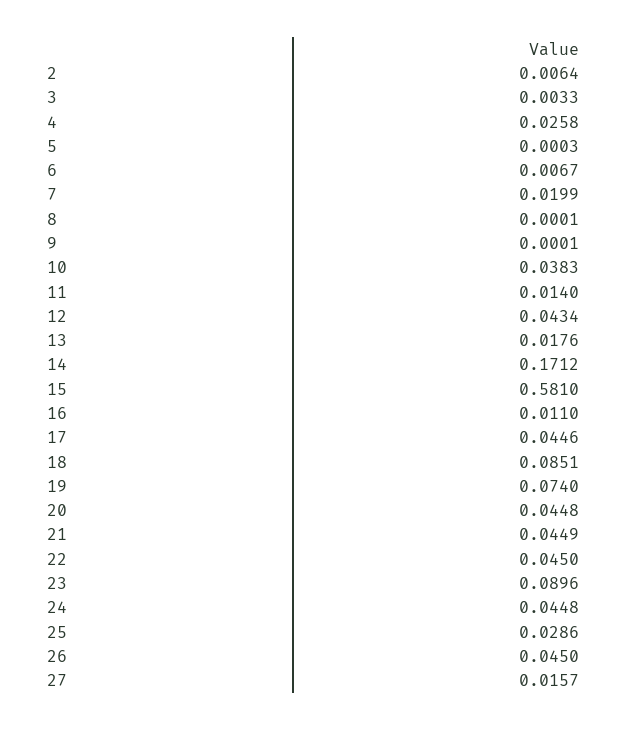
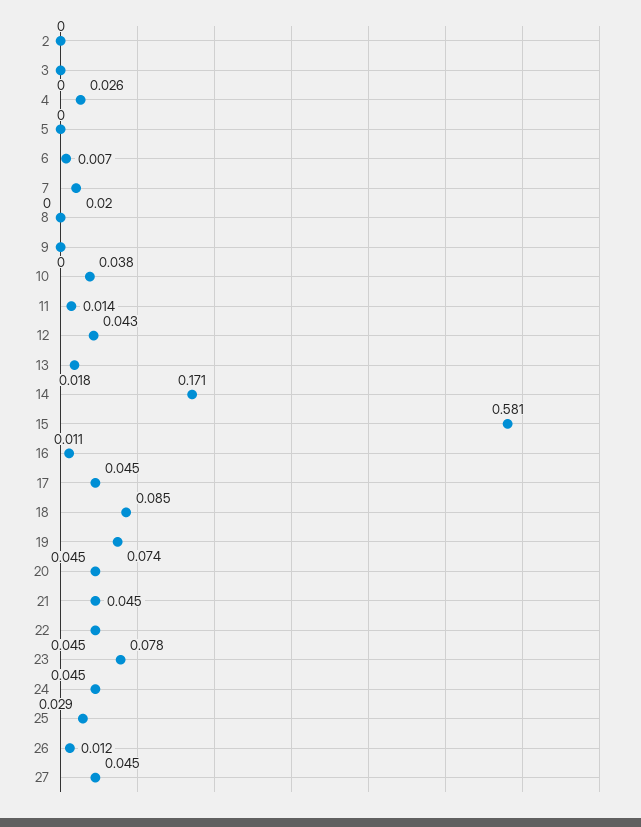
2: 0.0064 -> 0
3: 0.0033 -> 0
23: 0.0896 -> 0.078
26: 0.045 -> 0.012
27: 0.0157 -> 0.045

